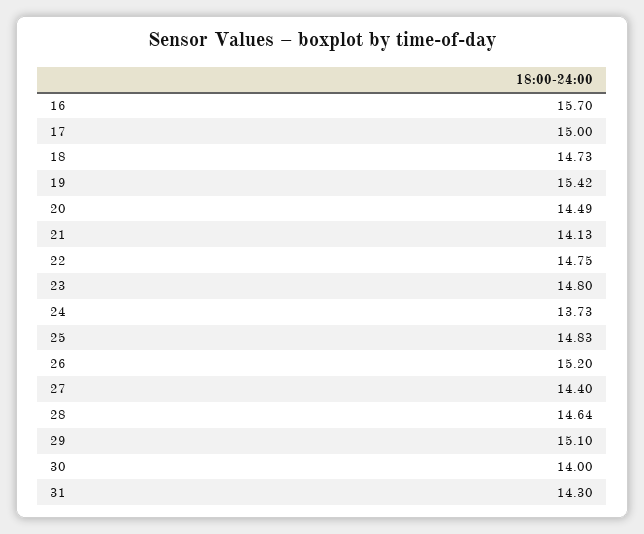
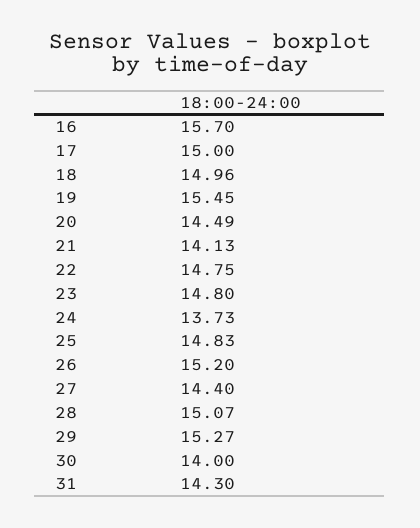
18: 14.73 -> 14.96
19: 15.42 -> 15.45
28: 14.64 -> 15.07
29: 15.1 -> 15.27

